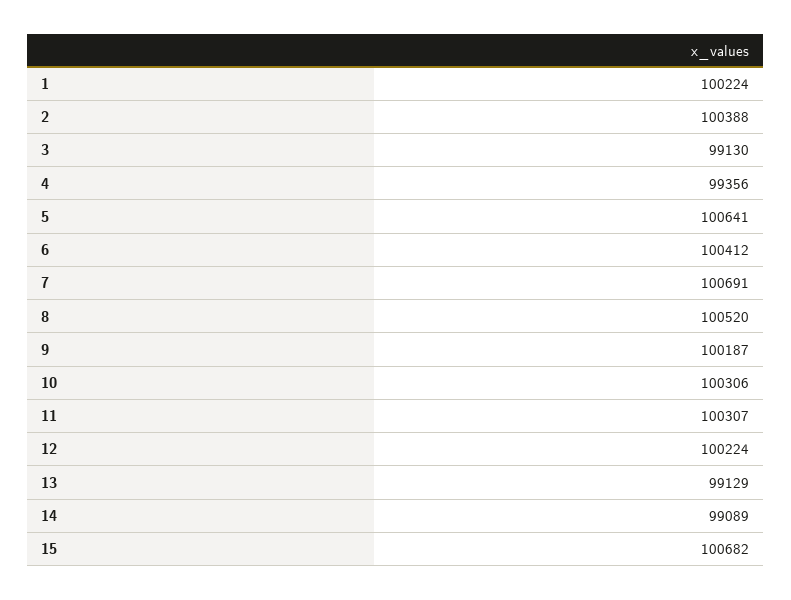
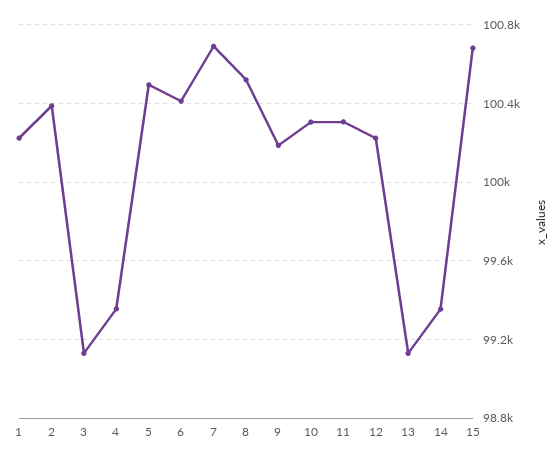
5: 100641 -> 100500
14: 99089 -> 99350

